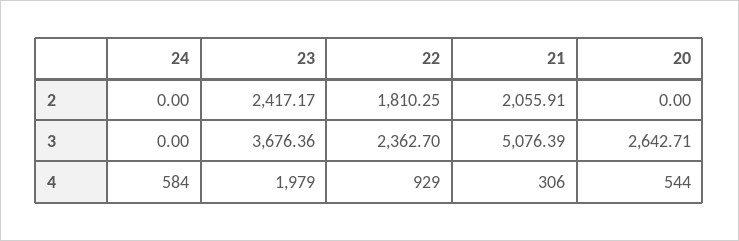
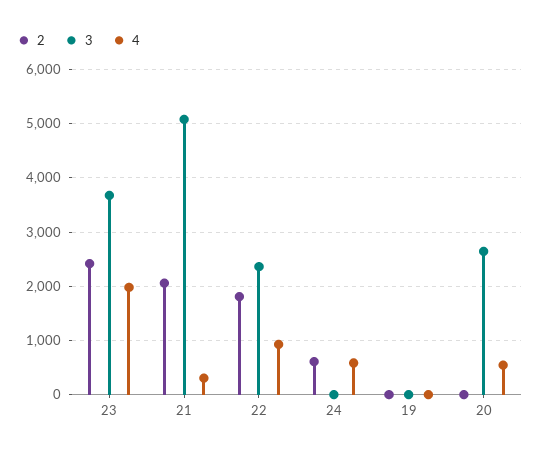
2, 24: 0 -> 600
2, 19: none -> 0
3, 19: none -> 0
4, 19: none -> 0

